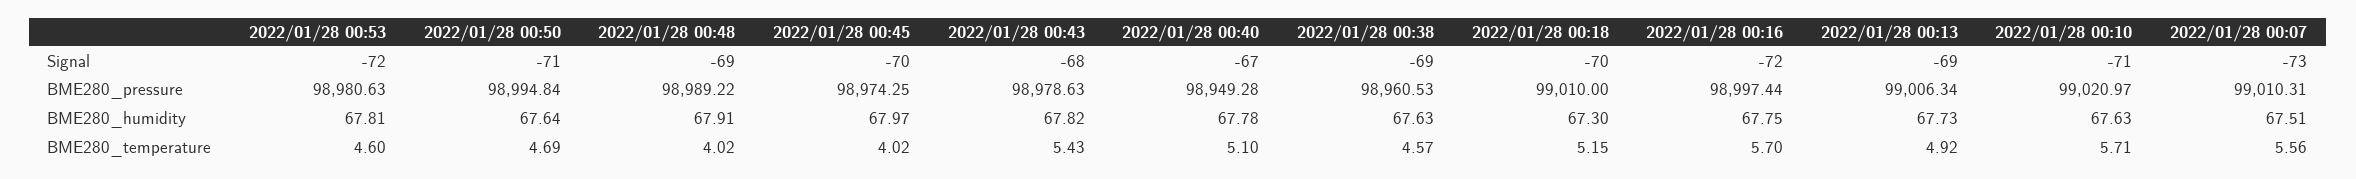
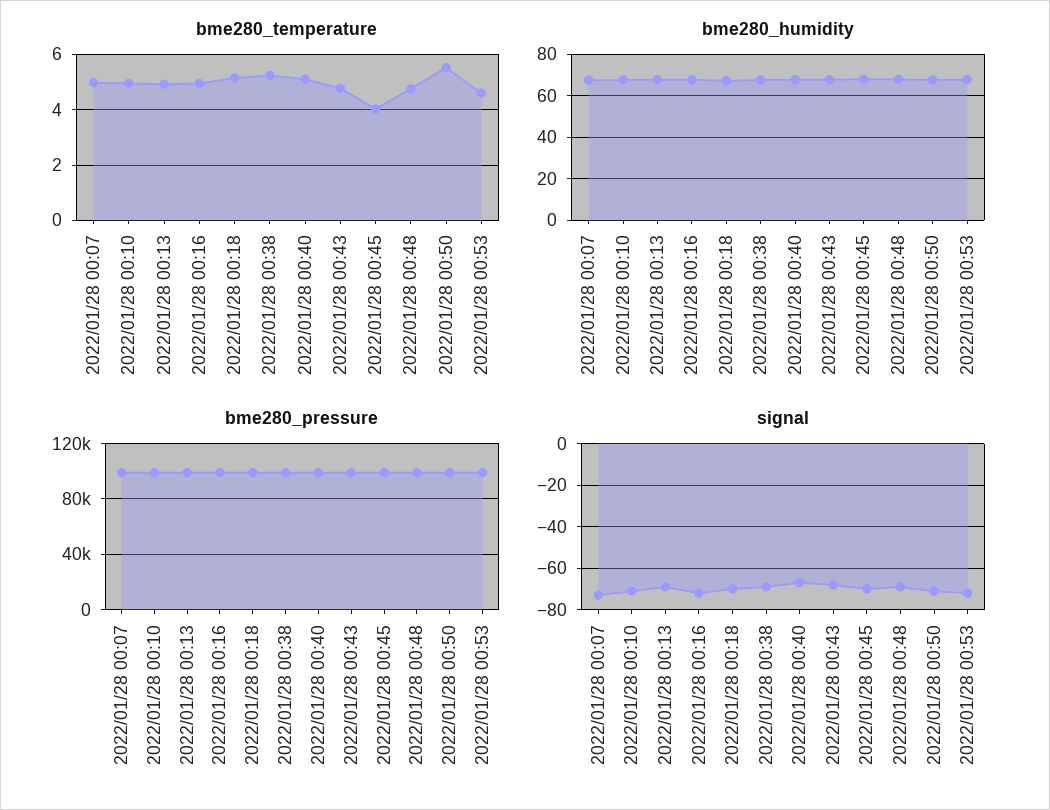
BME280_temperature, 2022/01/28 00:50: 4.69 -> 5.5
BME280_temperature, 2022/01/28 00:48: 4.02 -> 4.75
BME280_temperature, 2022/01/28 00:43: 5.43 -> 4.75
BME280_temperature, 2022/01/28 00:38: 4.57 -> 5.25
BME280_temperature, 2022/01/28 00:16: 5.7 -> 5
BME280_temperature, 2022/01/28 00:10: 5.71 -> 5
BME280_temperature, 2022/01/28 00:07: 5.56 -> 5

